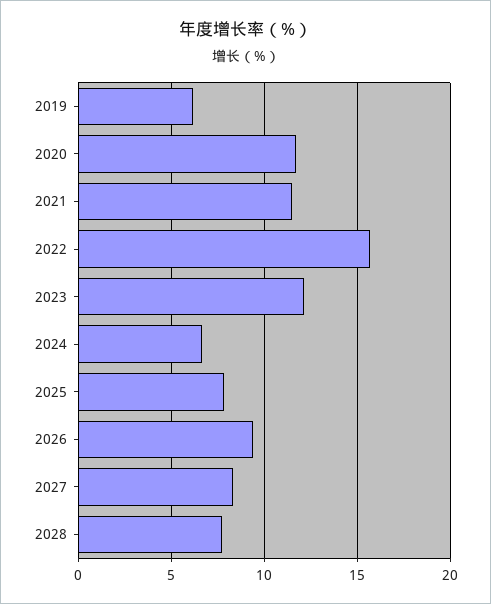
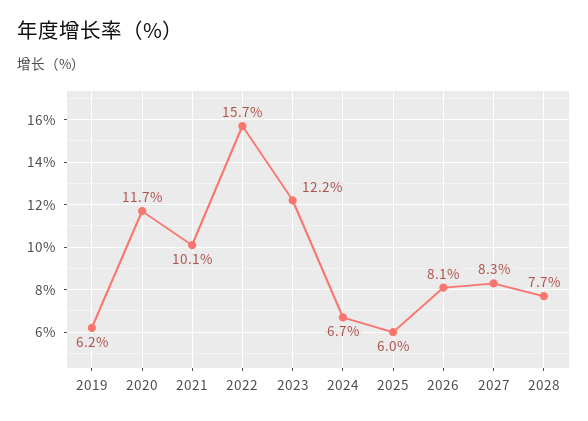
2021: 11.5 -> 10.1
2025: 8 -> 6
2026: 9.5 -> 8.1

